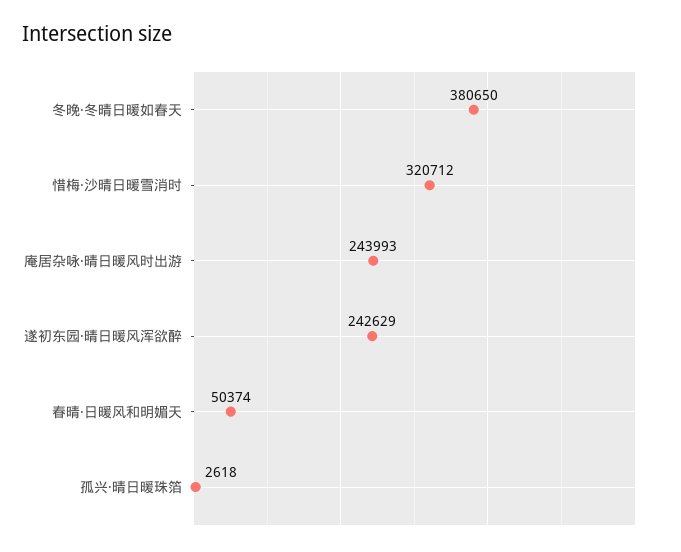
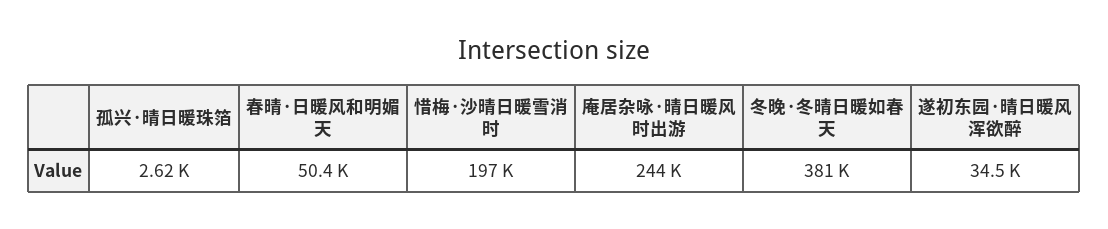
惜梅·沙晴日暖雪消时: 320712 -> 197000
遂初东园·晴日暖风浑欲醉: 242629 -> 34500

